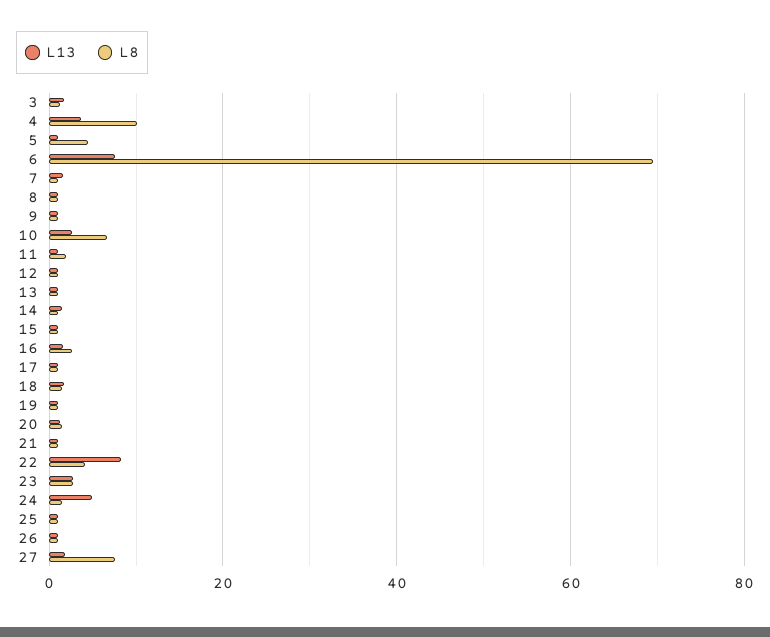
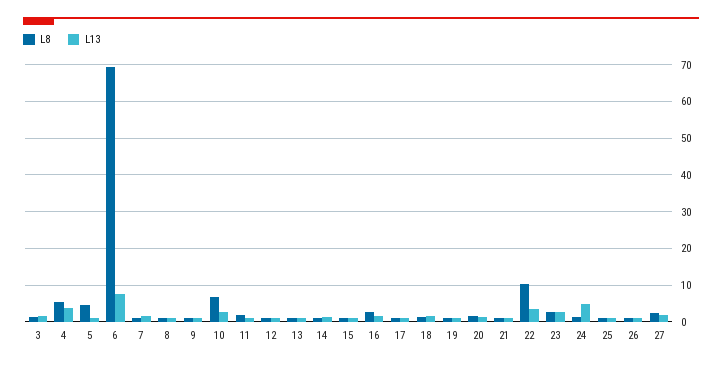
L8, 4: 10 -> 6
L13, 22: 8 -> 4
L8, 22: 4 -> 10
L8, 27: 8 -> 2

